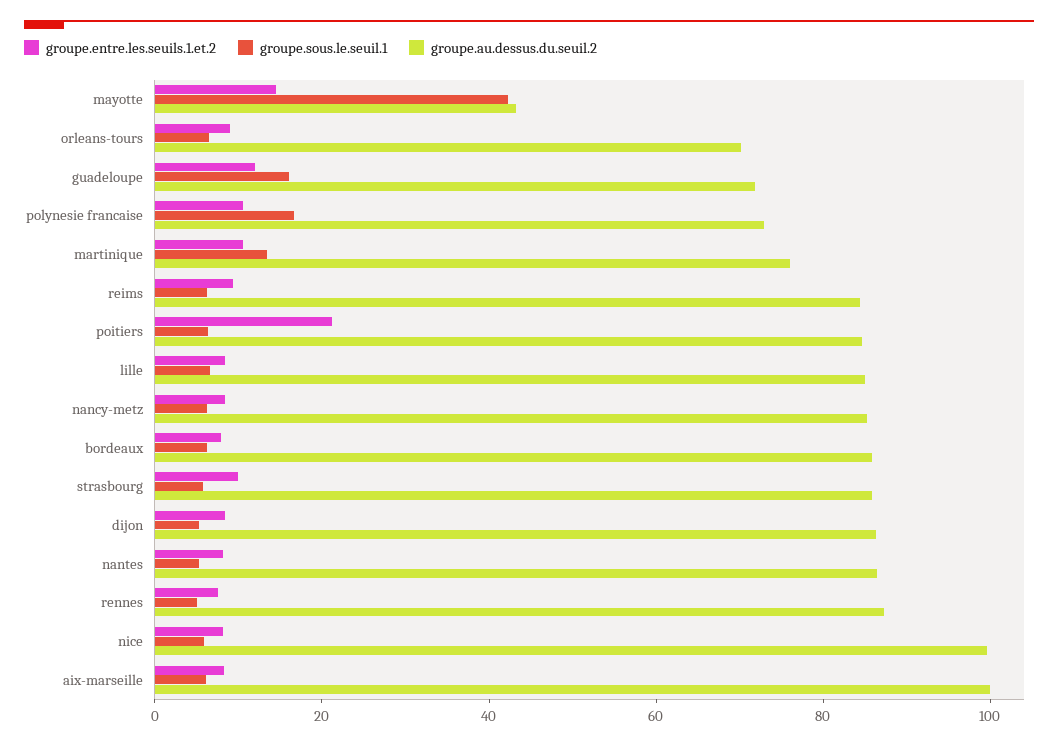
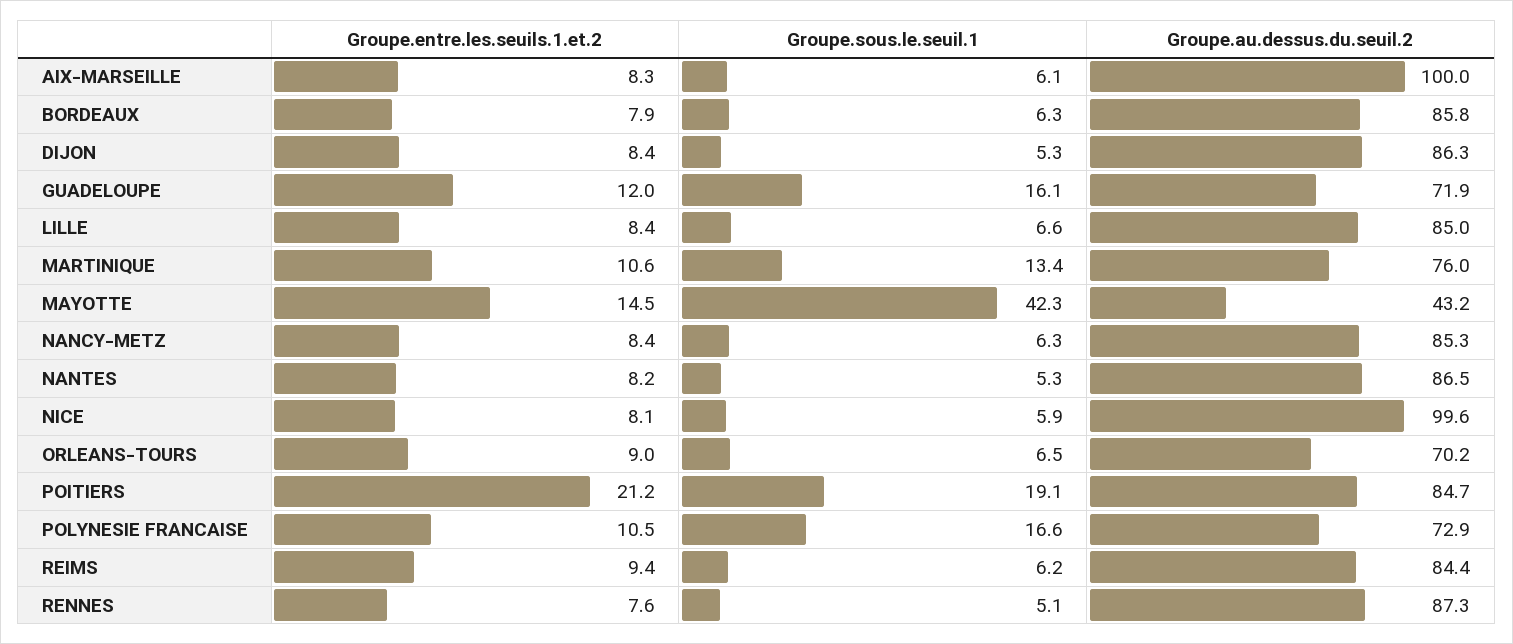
groupe.sous.le.seuil.1, poitiers: 5 -> 19.1
groupe.entre.les.seuils.1.et.2, strasbourg: 10 -> none
groupe.sous.le.seuil.1, strasbourg: 5 -> none
groupe.au.dessus.du.seuil.2, strasbourg: 85 -> none

